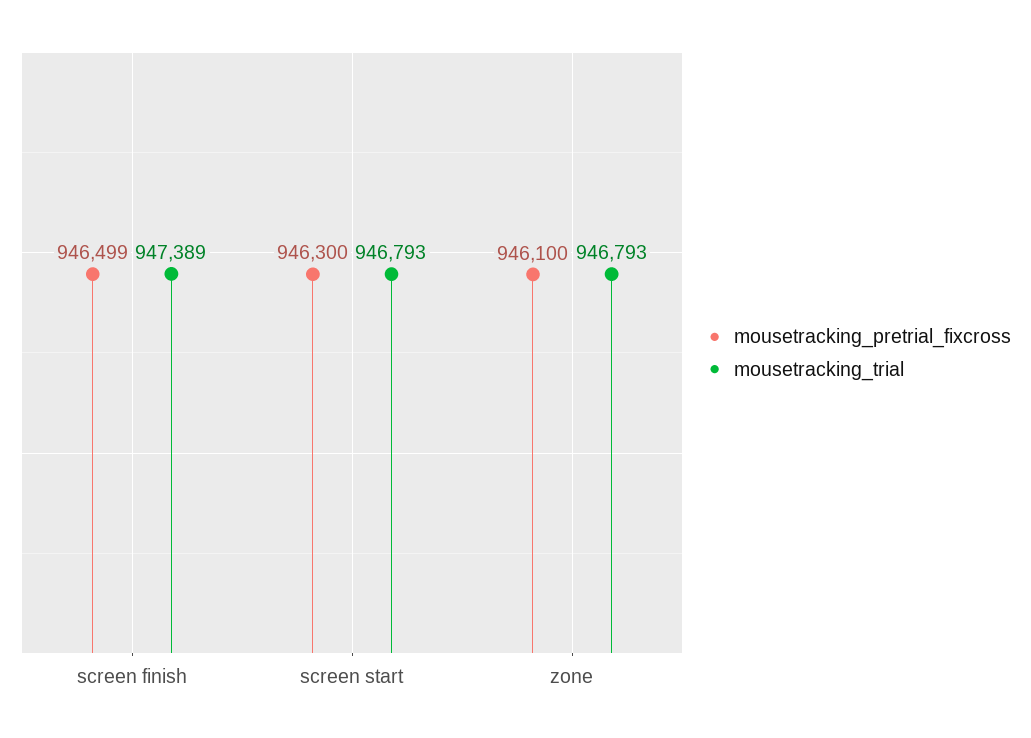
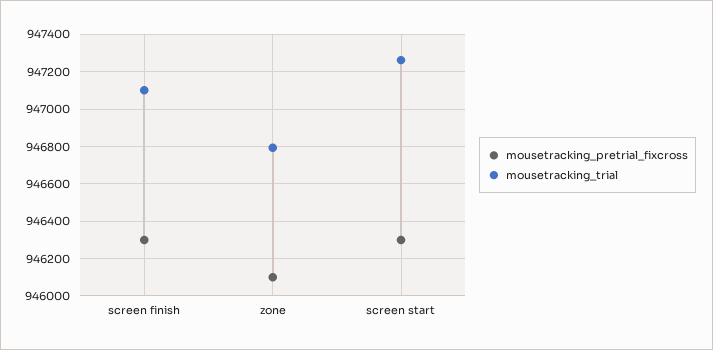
mousetracking_pretrial_fixcross, screen finish: 946499 -> 946300
mousetracking_trial, screen finish: 947389 -> 947100
mousetracking_trial, screen start: 946793 -> 947250

